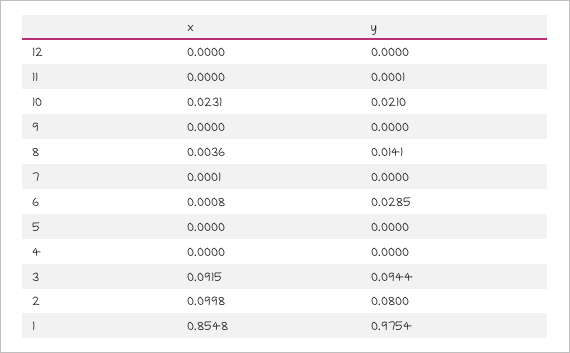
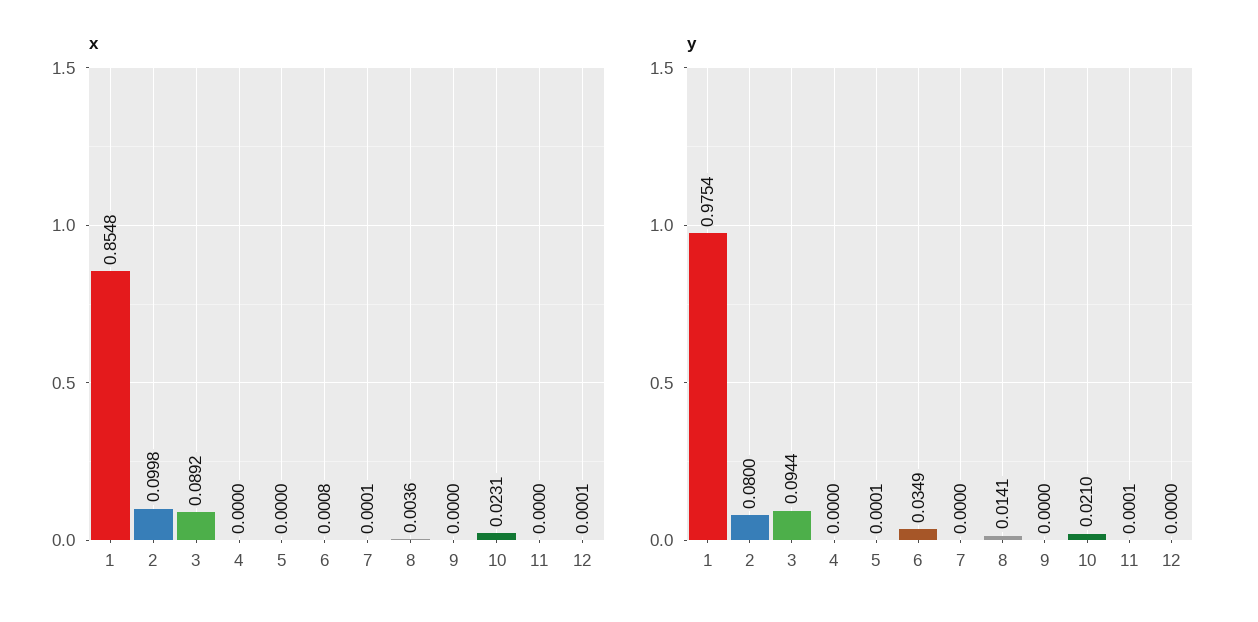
x, 12: 0 -> 0.0001
y, 6: 0.0285 -> 0.0349
y, 5: 0 -> 0.0001
x, 3: 0.0915 -> 0.0892

